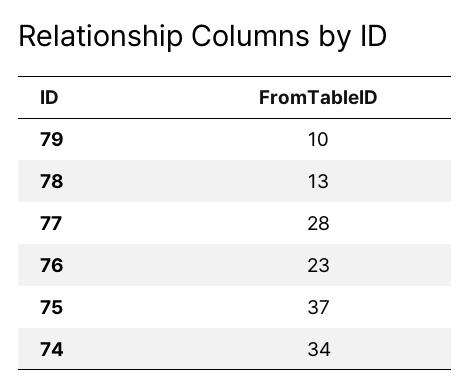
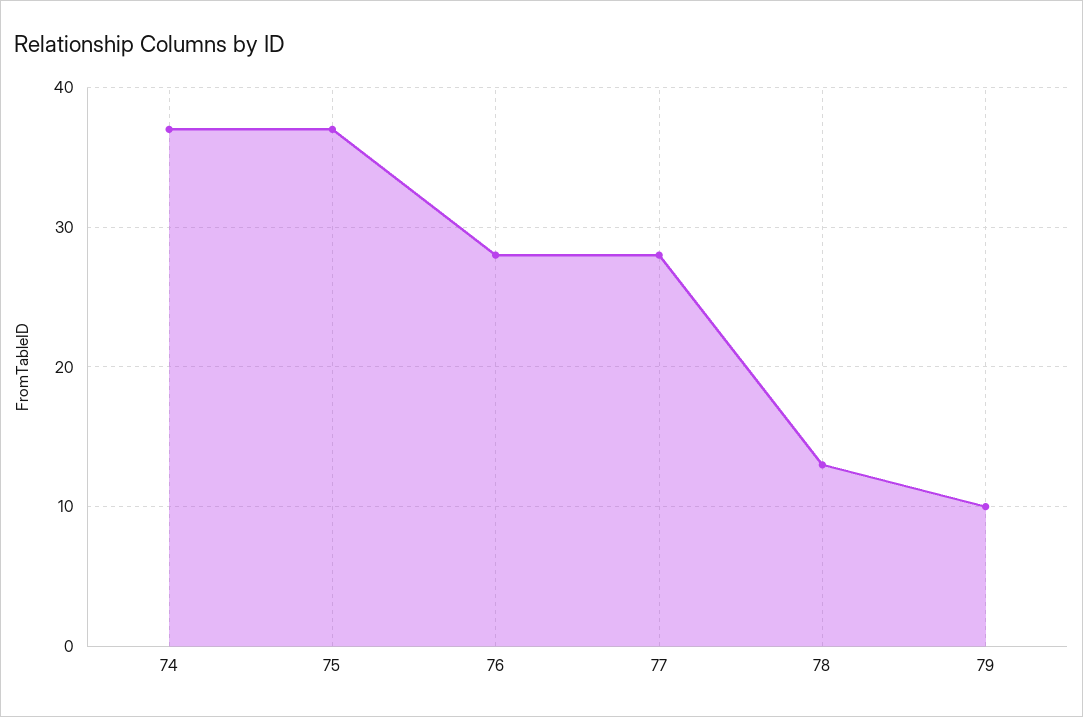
76: 23 -> 28
74: 34 -> 37

